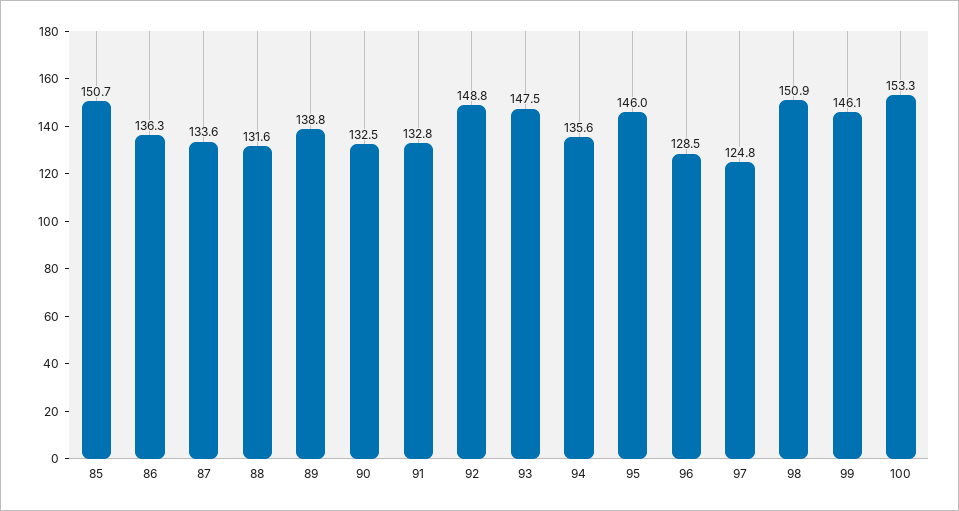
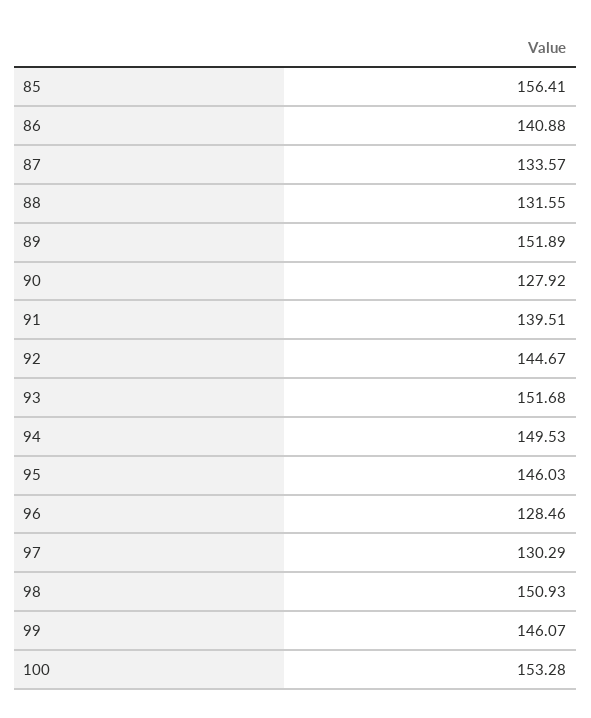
85: 150.7 -> 156.41
86: 136.3 -> 140.88
89: 138.8 -> 151.89
90: 132.5 -> 127.92
91: 132.8 -> 139.51
92: 148.8 -> 144.67
93: 147.5 -> 151.68
94: 135.6 -> 149.53
97: 124.8 -> 130.29

